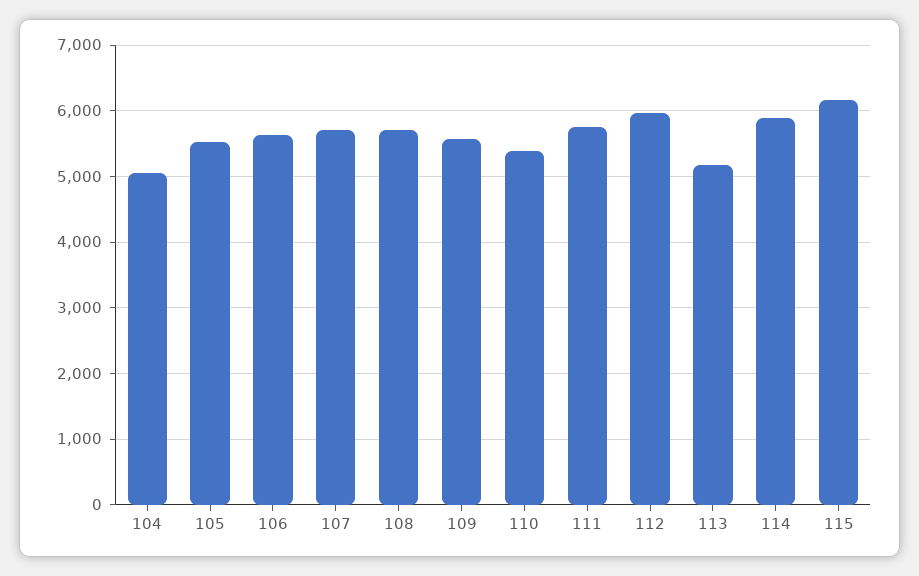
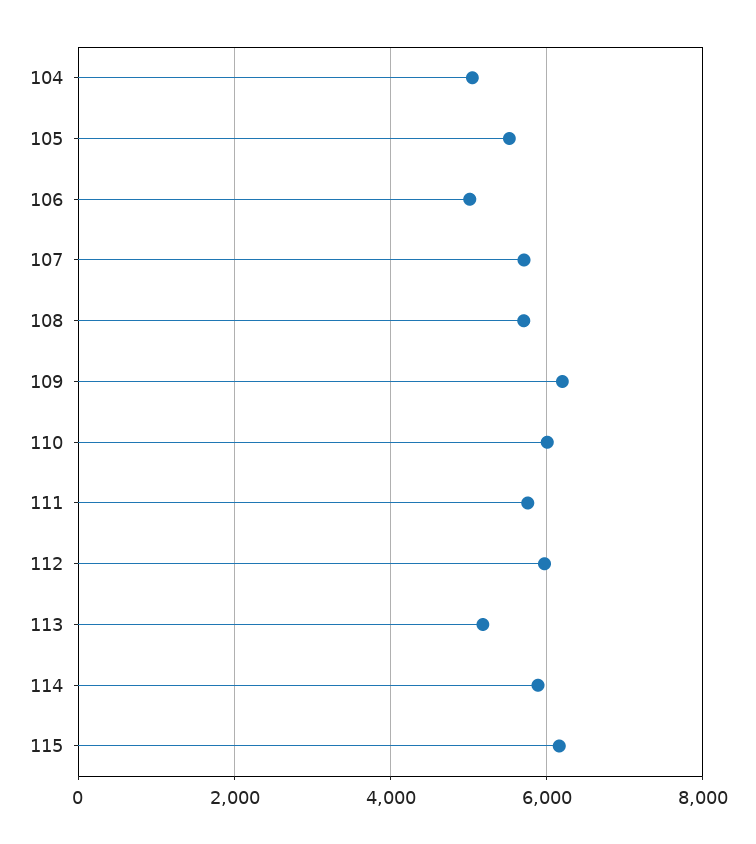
106: 5600 -> 5000
109: 5600 -> 6200
110: 5400 -> 6000

